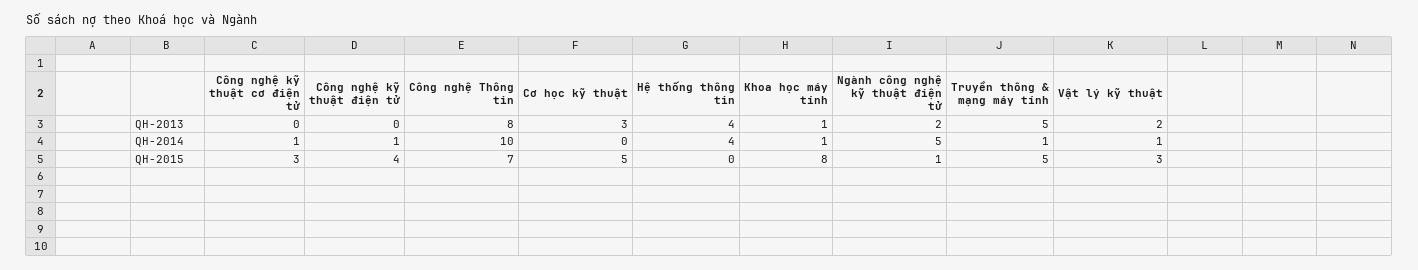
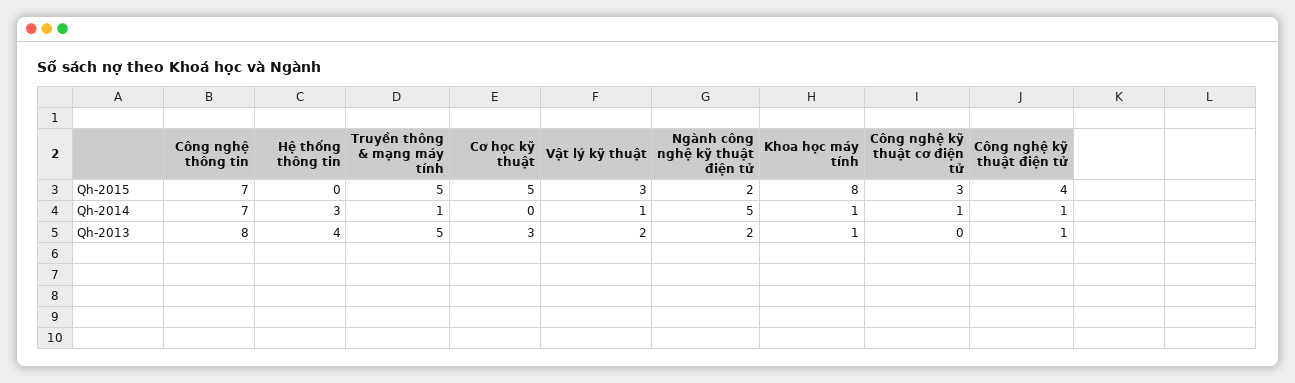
Công nghệ kỹ thuật điện tử, QH-2013: 0 -> 1
Công nghệ Thông tin, QH-2014: 10 -> 7
Hệ thống thông tin, QH-2014: 4 -> 3
Ngành công nghệ kỹ thuật điện tử, QH-2015: 1 -> 2

